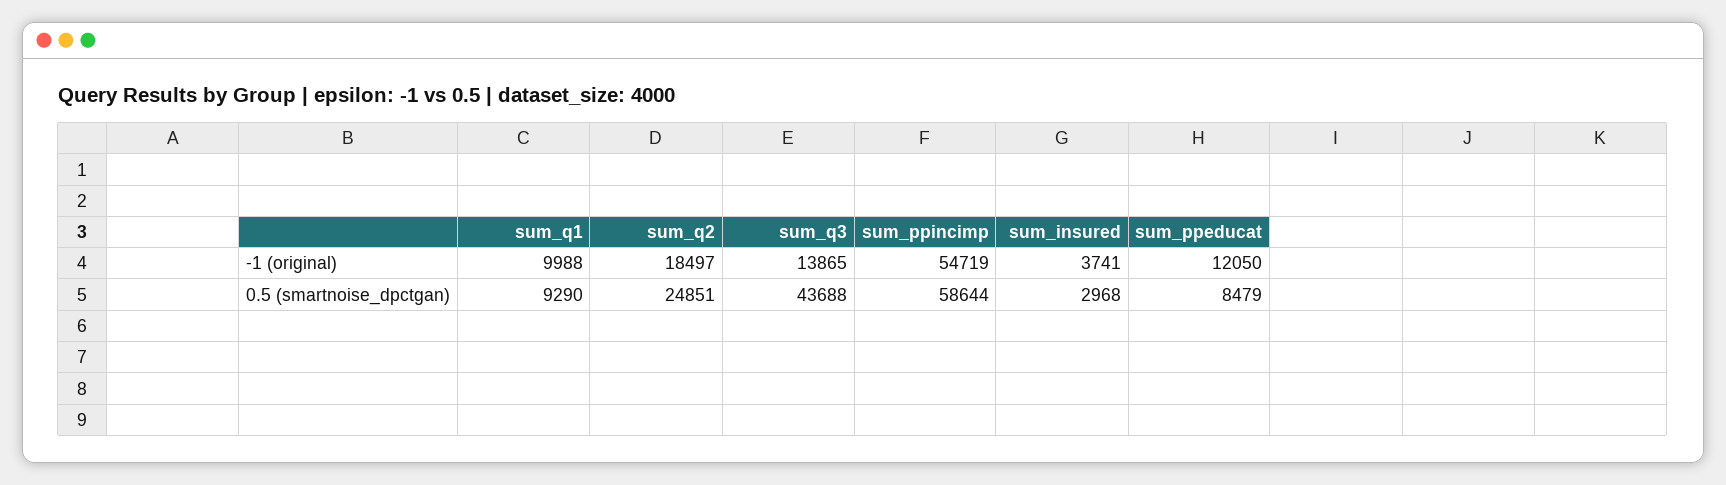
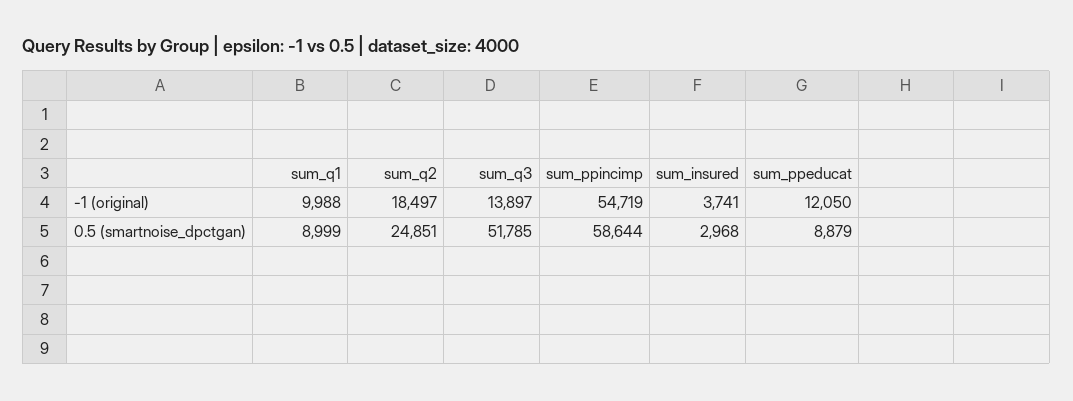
sum_q3, -1 (original): 13865 -> 13897
sum_q1, 0.5 (smartnoise_dpctgan): 9290 -> 8999
sum_q3, 0.5 (smartnoise_dpctgan): 43688 -> 51785
sum_ppeducat, 0.5 (smartnoise_dpctgan): 8479 -> 8879

